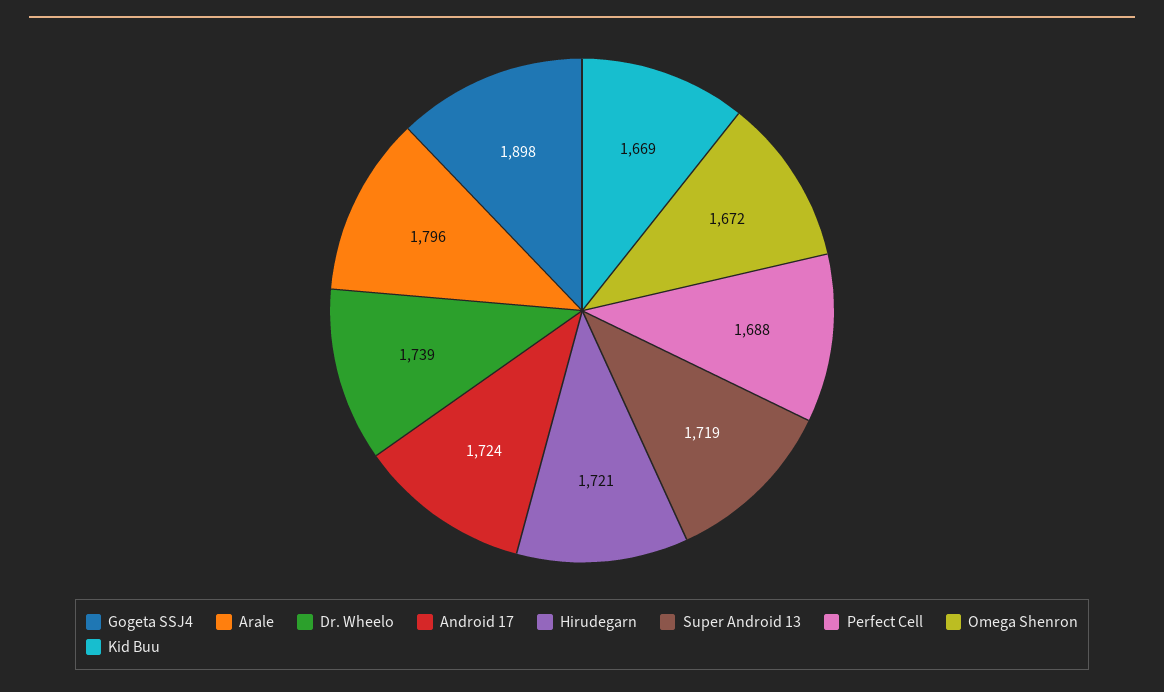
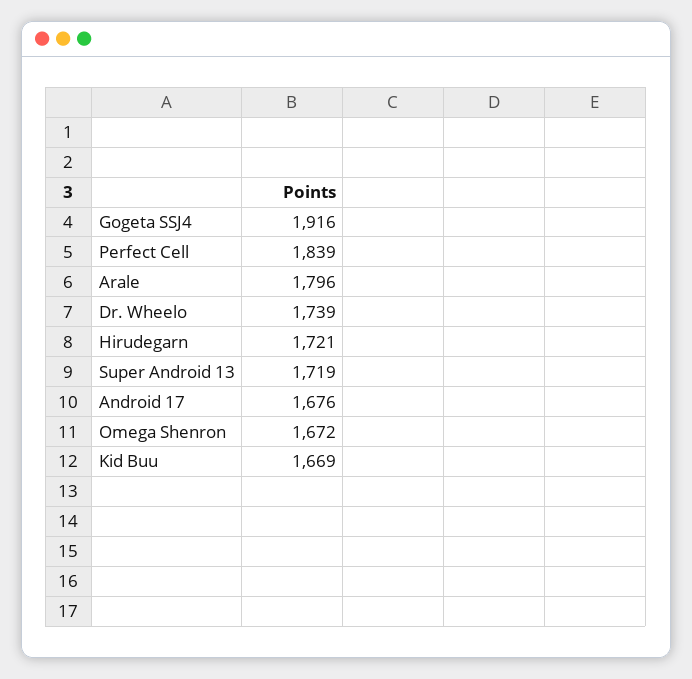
Gogeta SSJ4: 1898 -> 1916
Android 17: 1724 -> 1676
Perfect Cell: 1688 -> 1839

